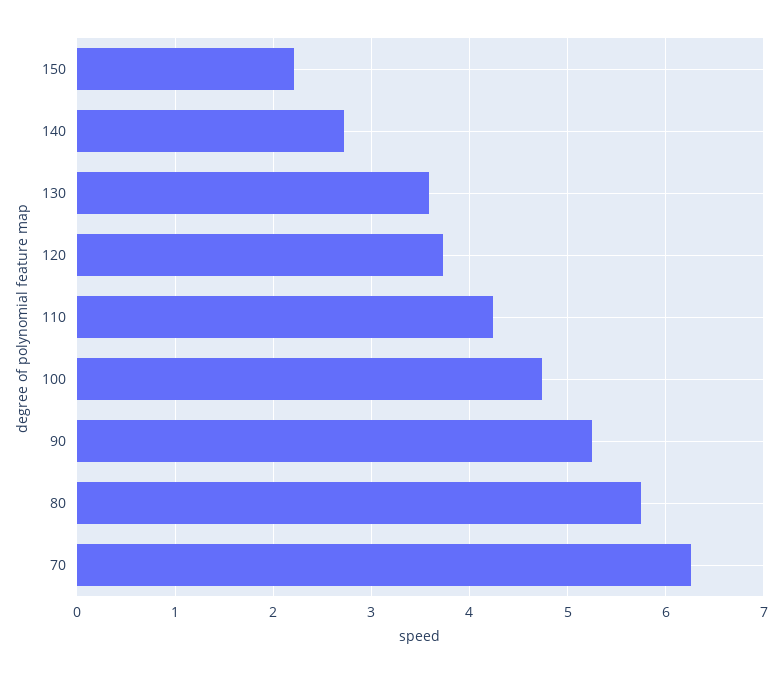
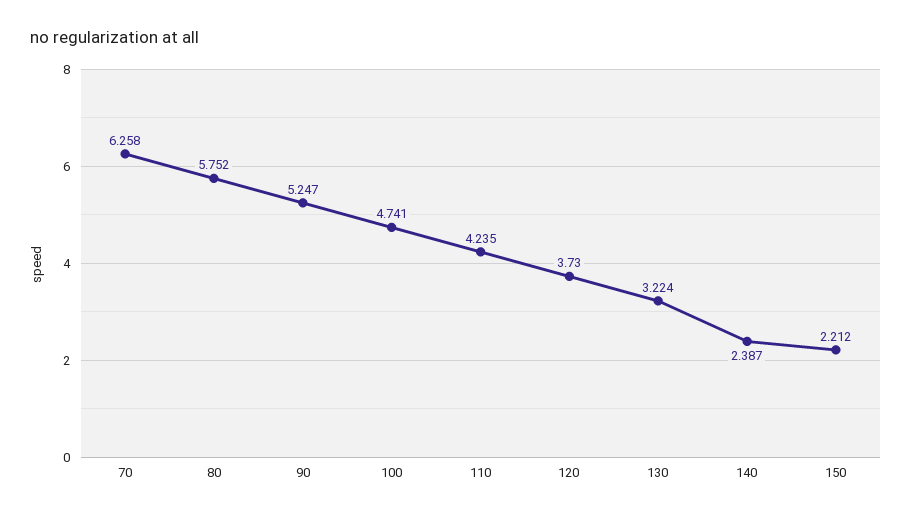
140: 2.7 -> 2.387
130: 3.6 -> 3.224

